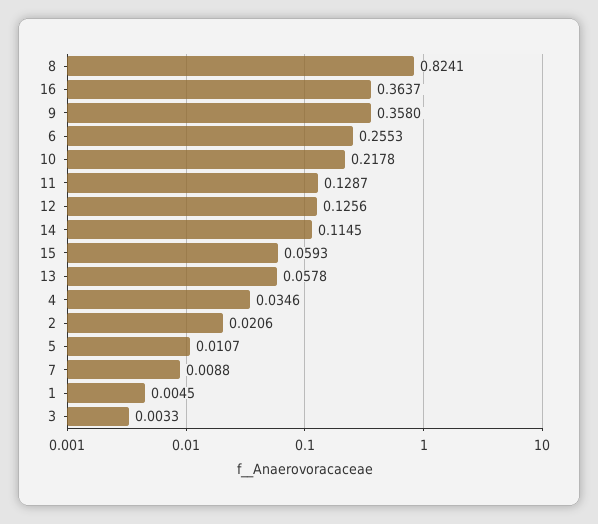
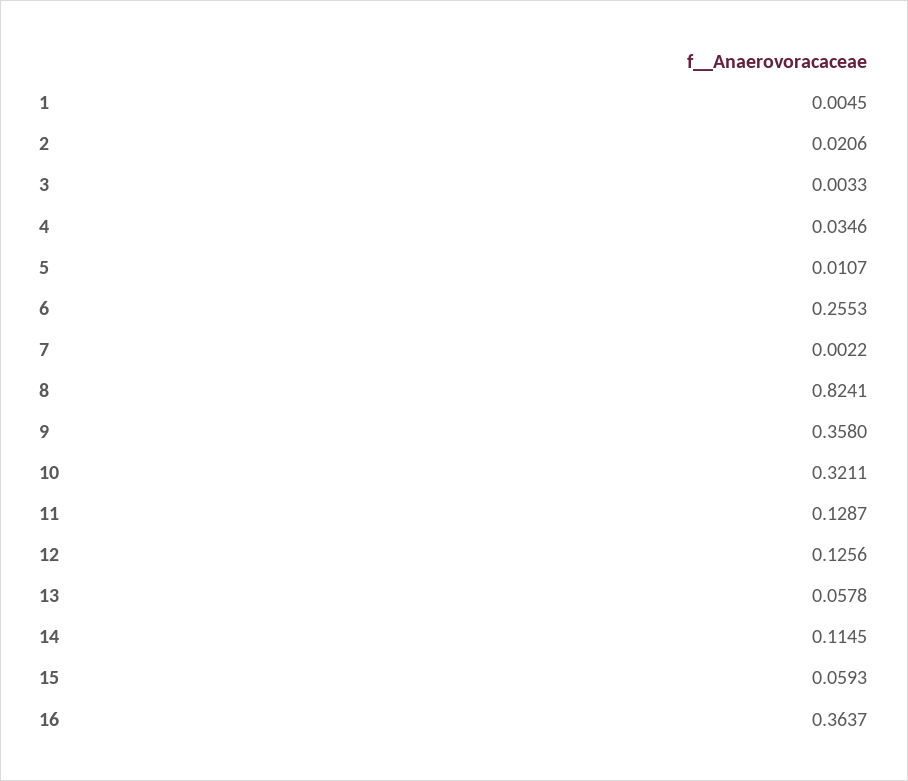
10: 0.2178 -> 0.3211
7: 0.0088 -> 0.0022

